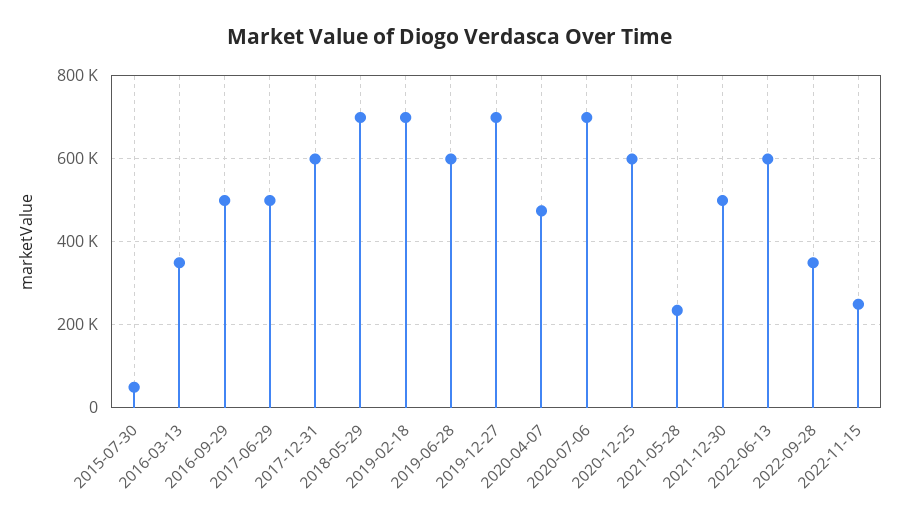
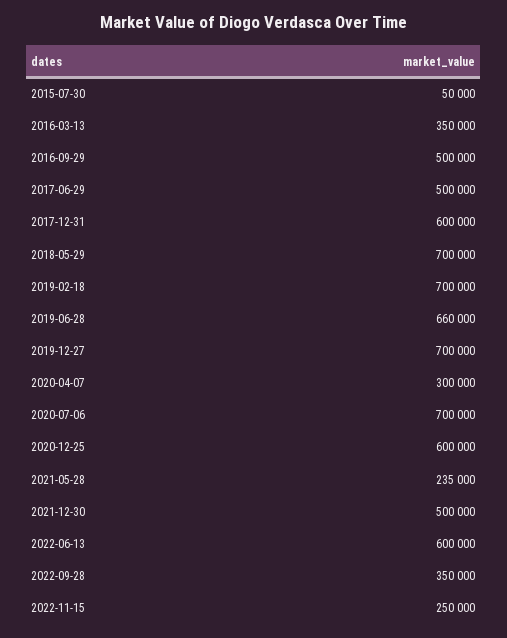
2019-06-28: 600000 -> 660000
2020-04-07: 480000 -> 300000

